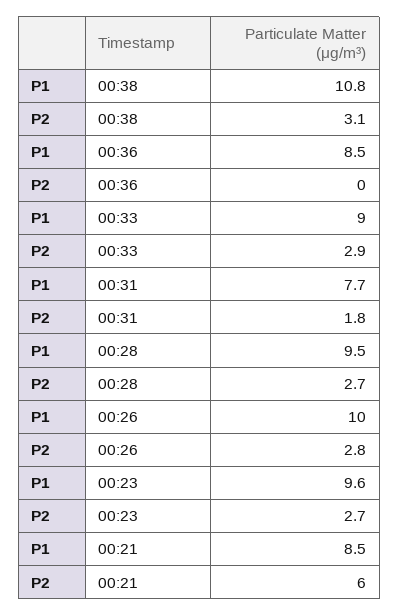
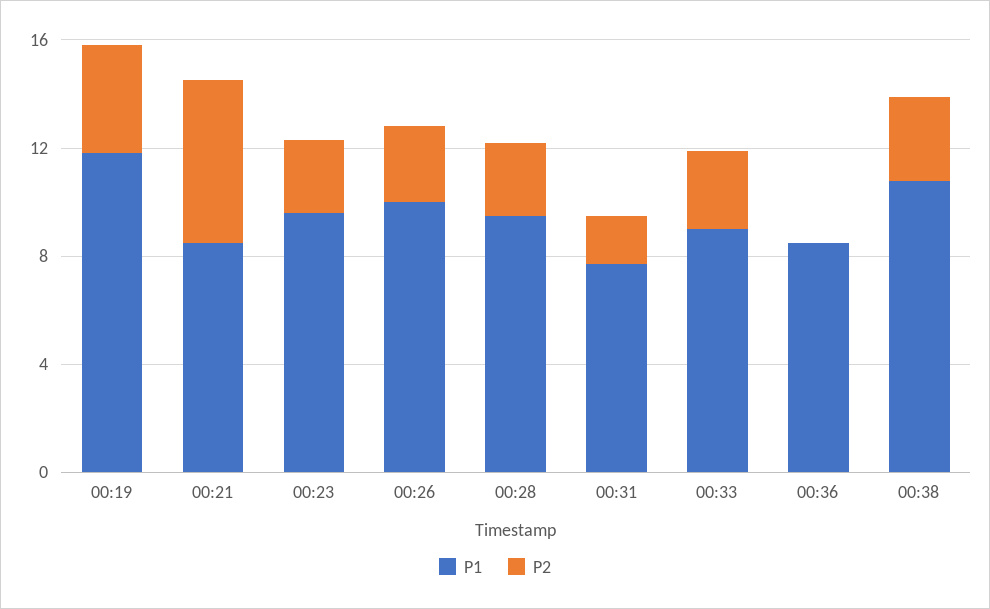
P1, 00:19: none -> 12
P2, 00:19: none -> 4

